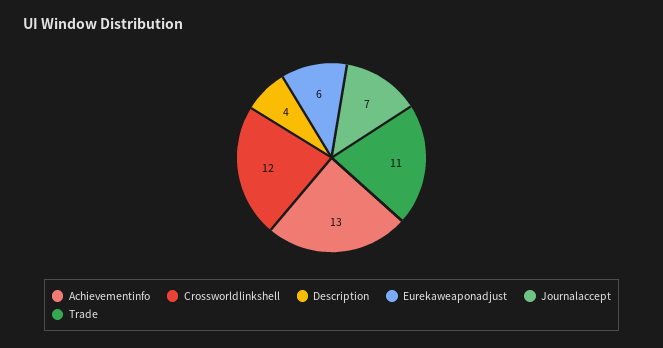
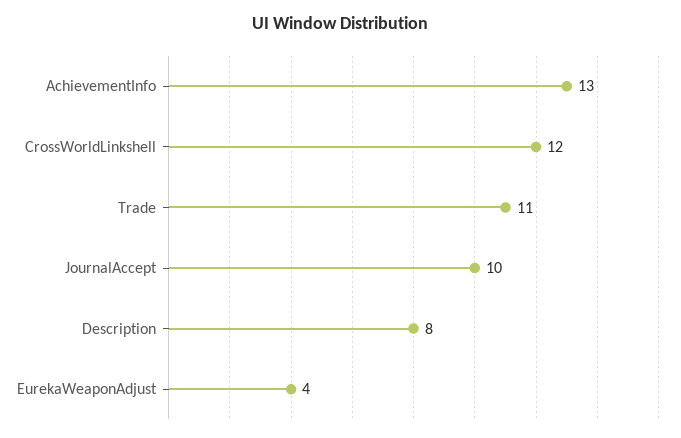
Description: 4 -> 8
Eurekaweaponadjust: 6 -> 4
Journalaccept: 7 -> 10

